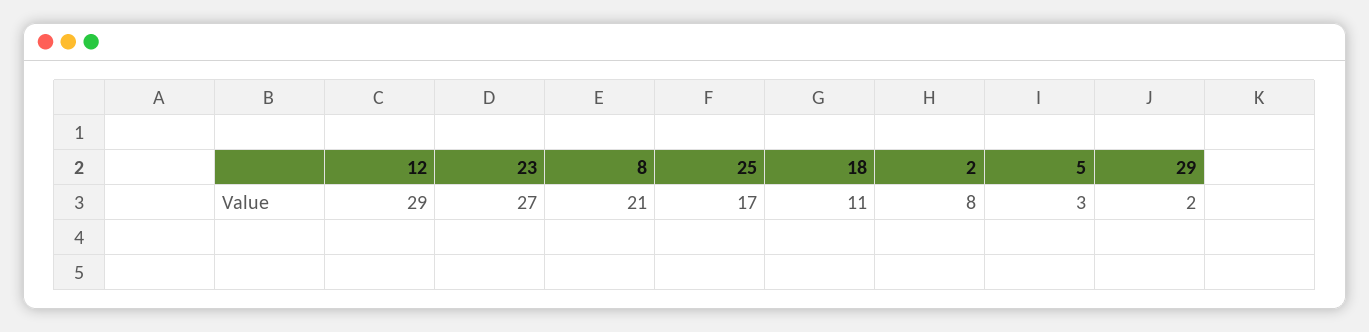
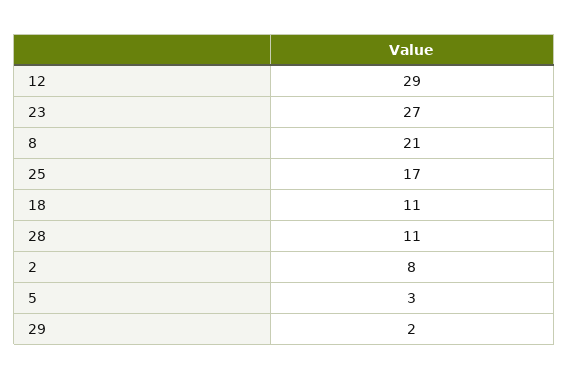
28: none -> 11

